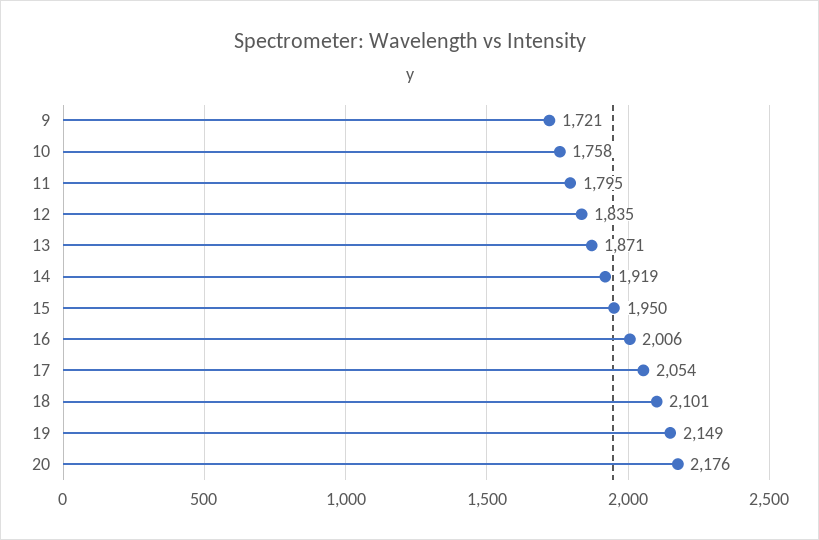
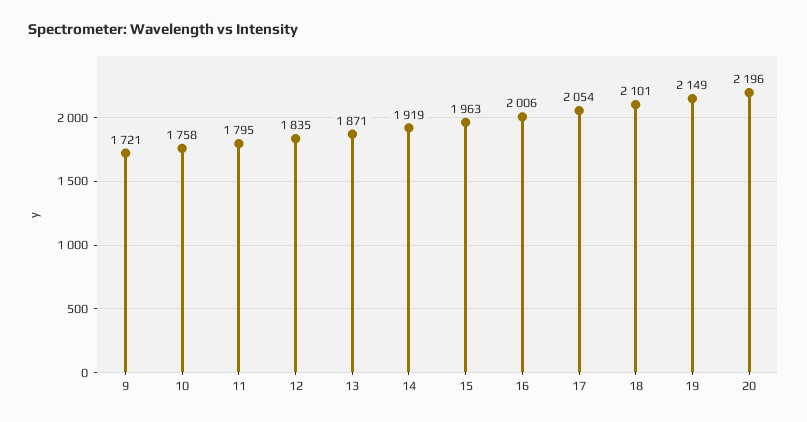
15: 1950 -> 1963
20: 2176 -> 2196

